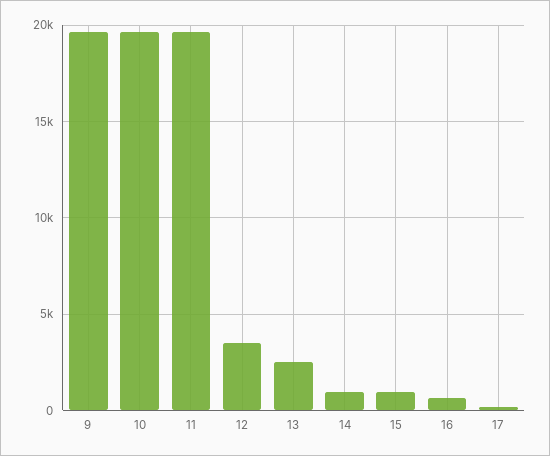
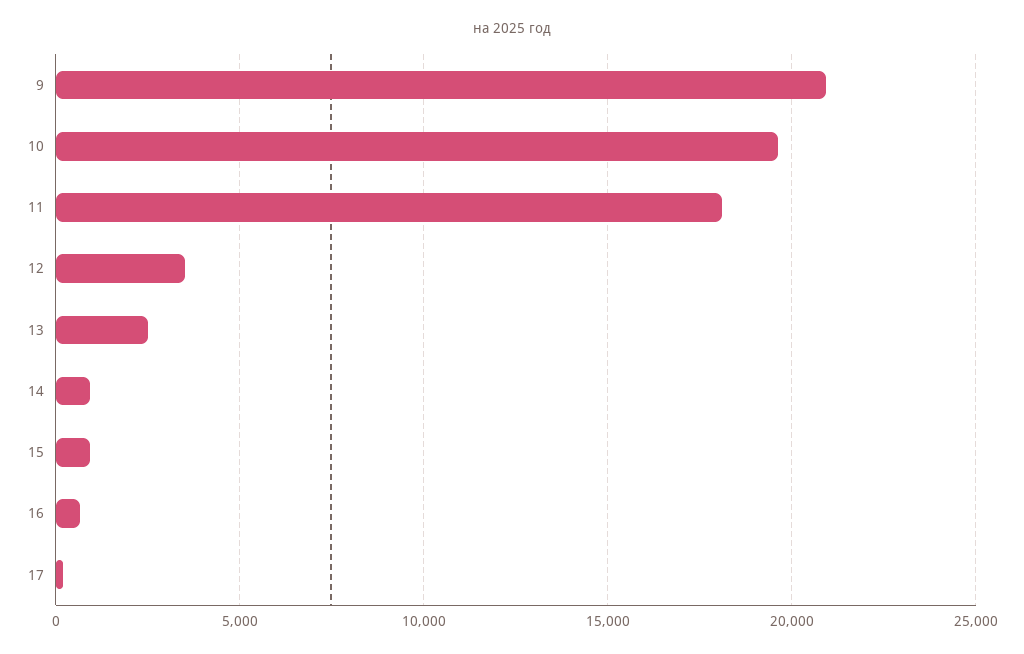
9: 19500 -> 21000
11: 19500 -> 18000

